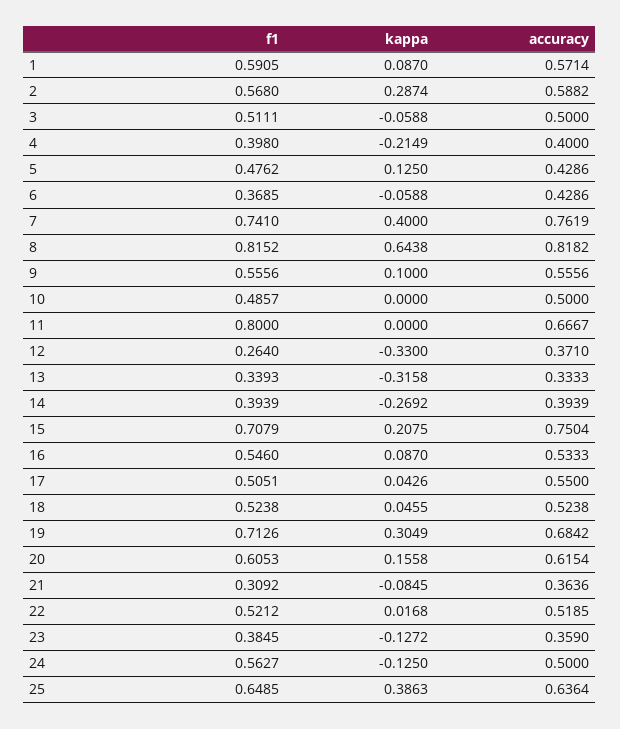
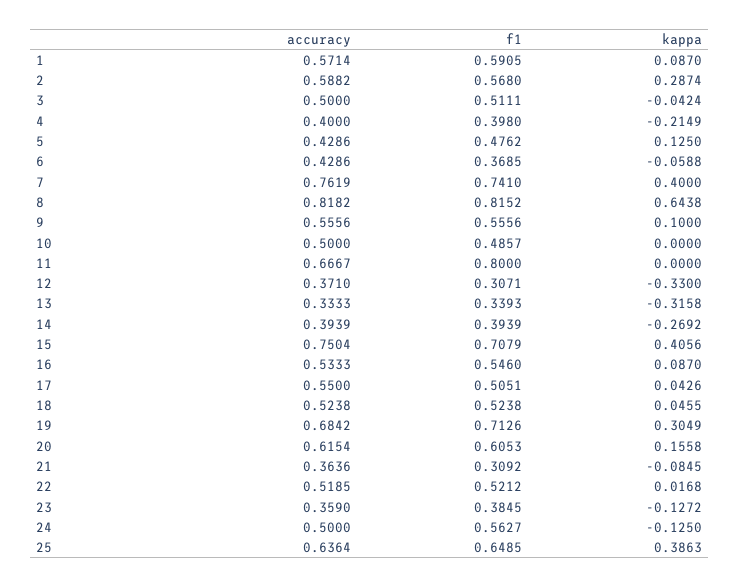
kappa, 3: -0.0588 -> -0.0424
f1, 12: 0.264 -> 0.3071
kappa, 15: 0.2075 -> 0.4056

